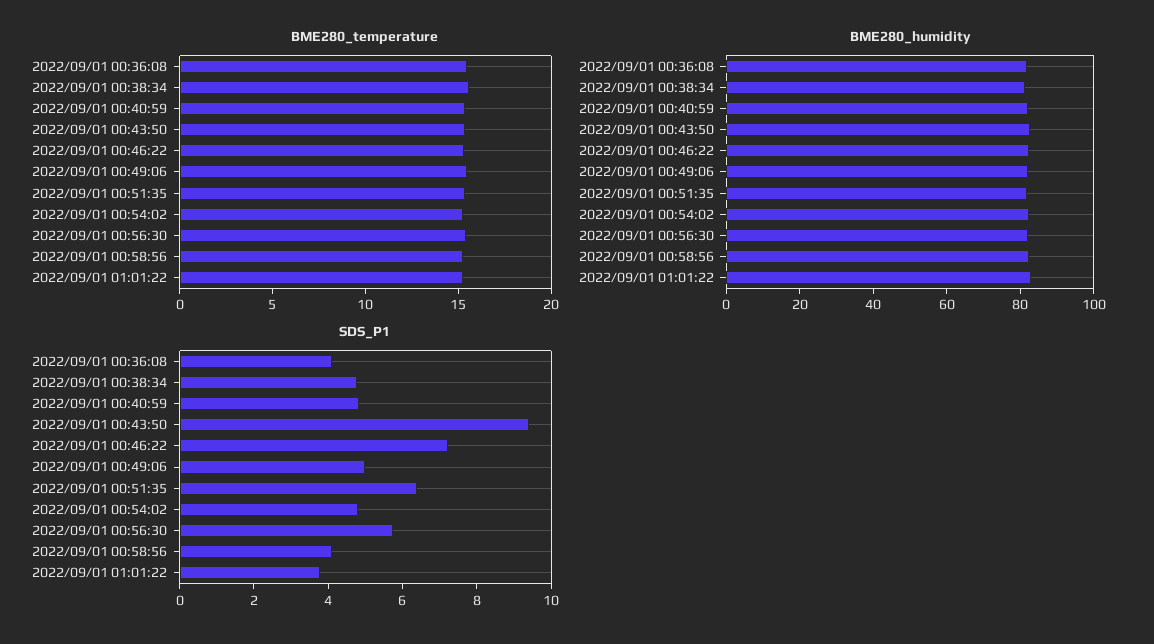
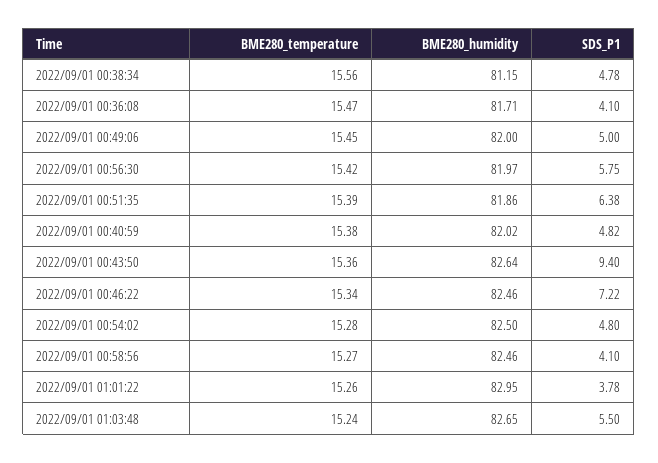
BME280_temperature, 2022/09/01 01:03:48: none -> 15.24
BME280_humidity, 2022/09/01 01:03:48: none -> 82.65
SDS_P1, 2022/09/01 01:03:48: none -> 5.5

